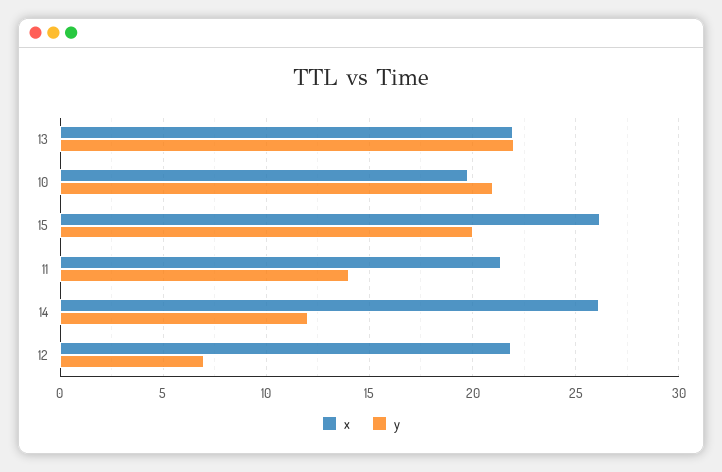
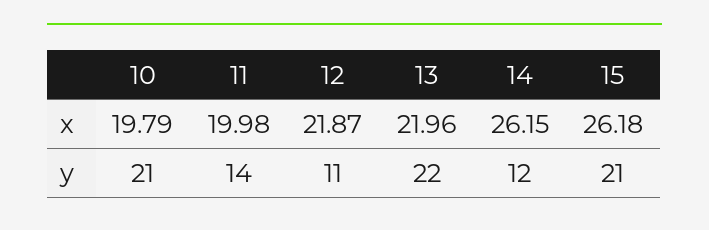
y, 15: 20 -> 21
x, 11: 21.5 -> 19.98
y, 12: 7 -> 11

